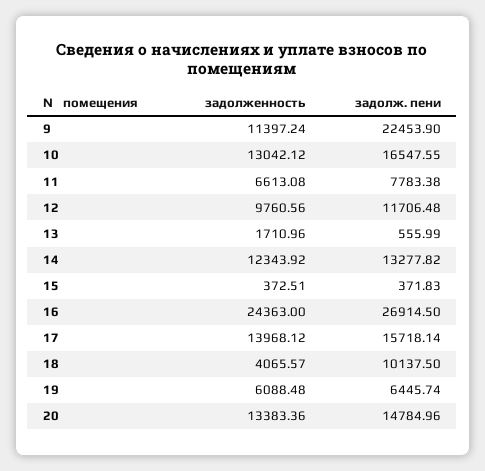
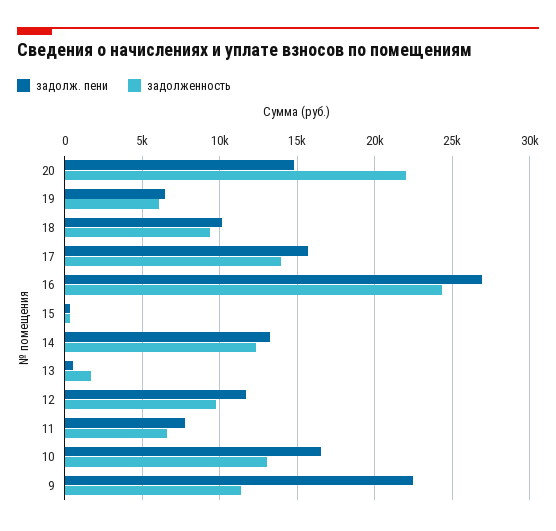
задолженность, 18: 4065.57 -> 9500
задолженность, 20: 13383.36 -> 22000

